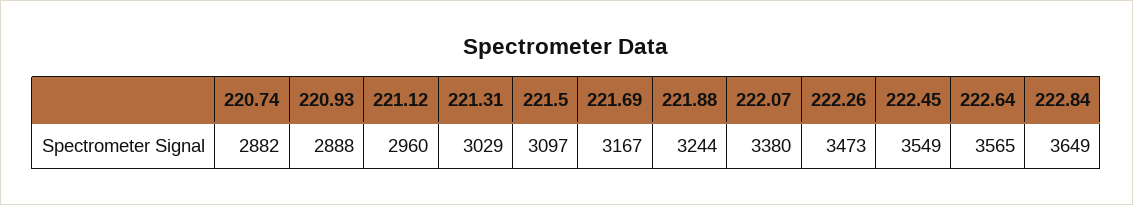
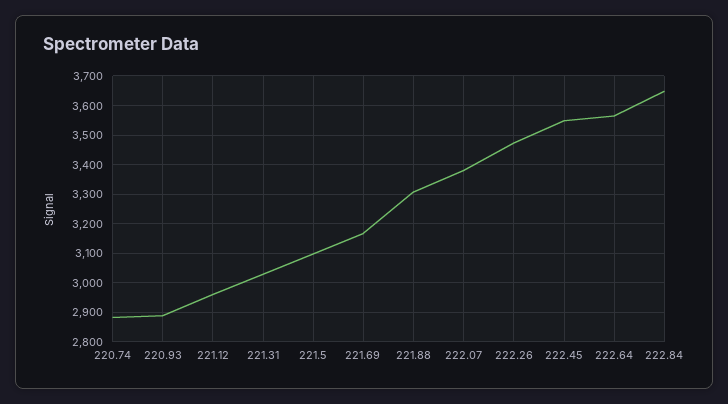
221.88: 3244 -> 3300

